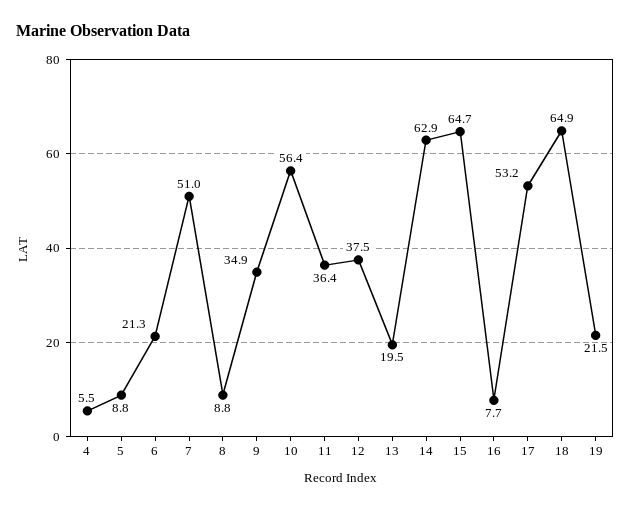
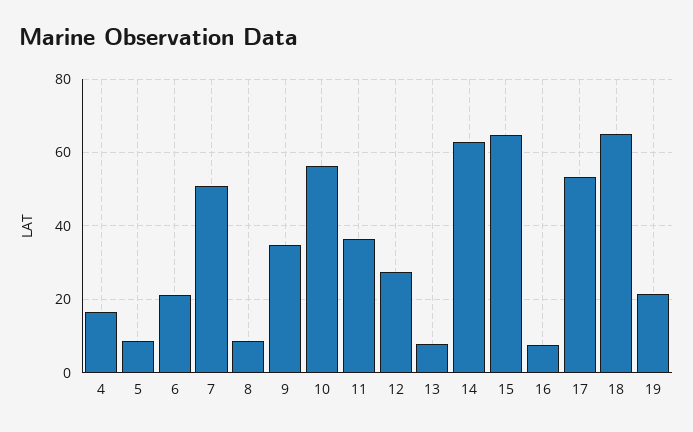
4: 5.5 -> 16
12: 37.5 -> 28
13: 19.5 -> 8

